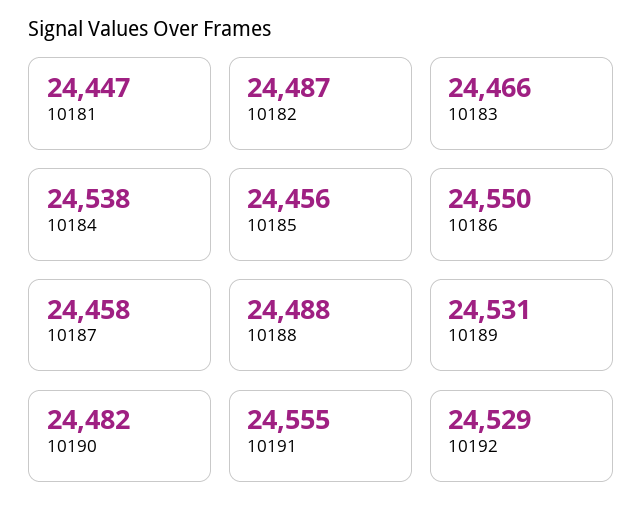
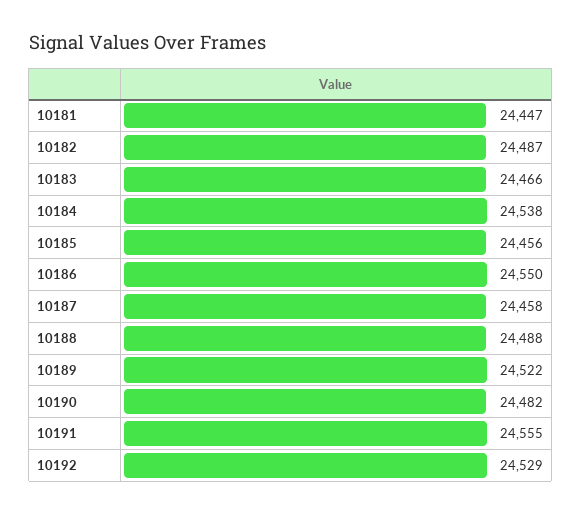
10189: 24531 -> 24522

